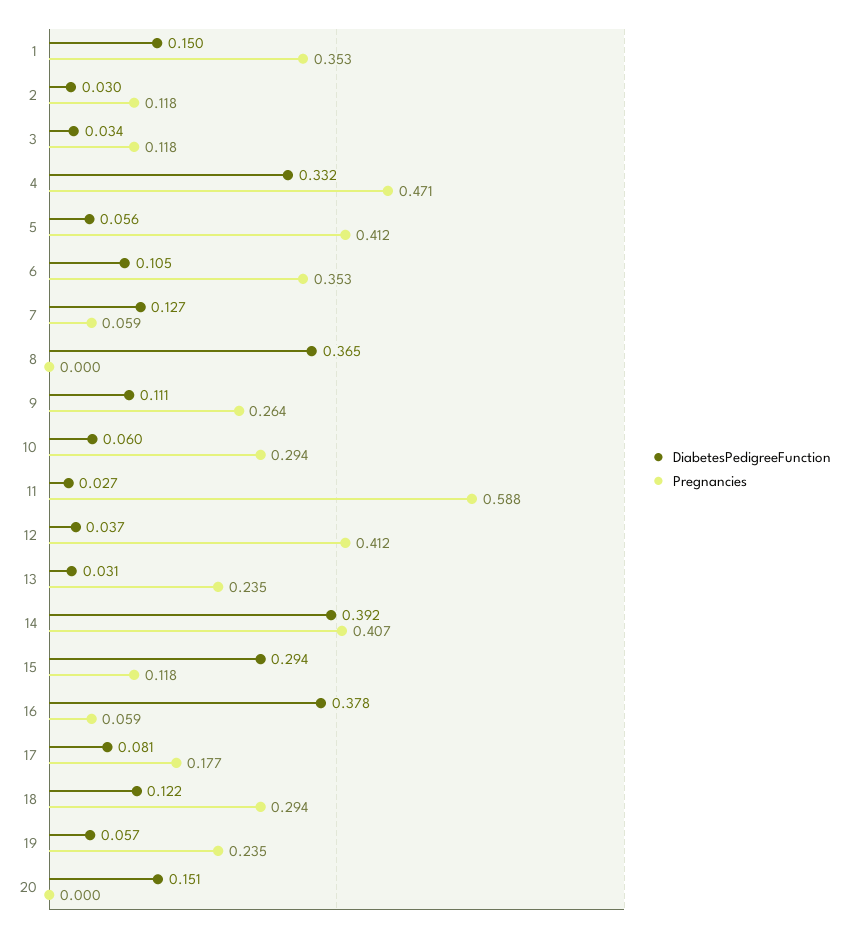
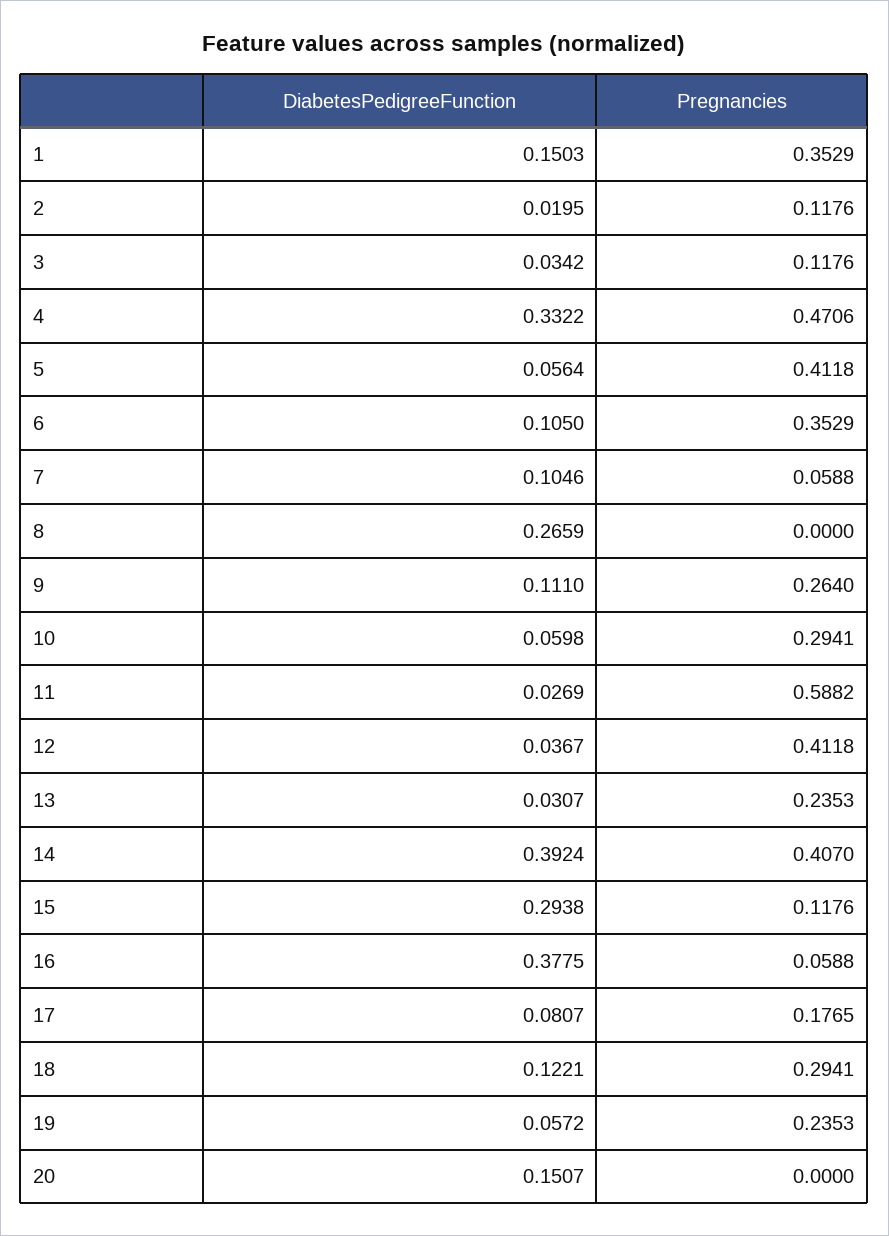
DiabetesPedigreeFunction, 2: 0.03 -> 0.0195
DiabetesPedigreeFunction, 7: 0.127 -> 0.1046
DiabetesPedigreeFunction, 8: 0.365 -> 0.2659

